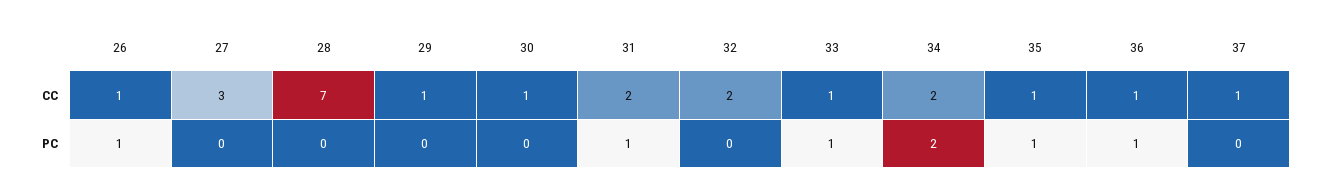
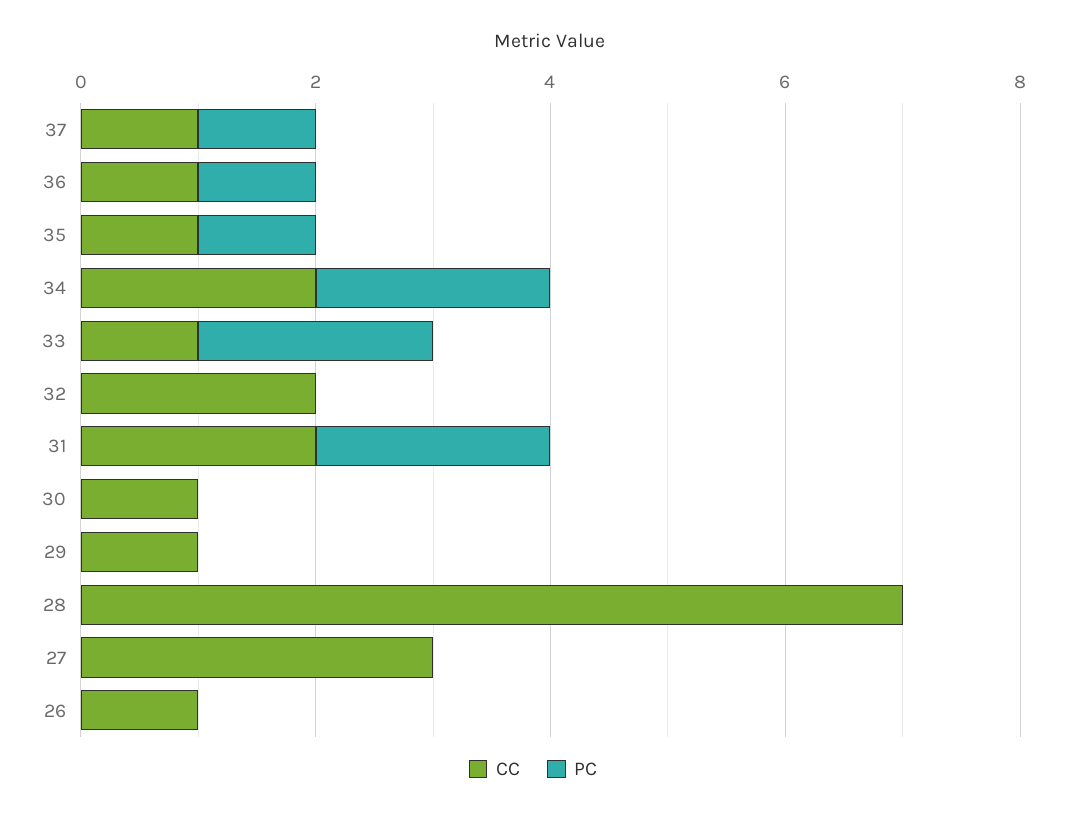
PC, 26: 1 -> 0
PC, 31: 1 -> 2
PC, 33: 1 -> 2
PC, 37: 0 -> 1

